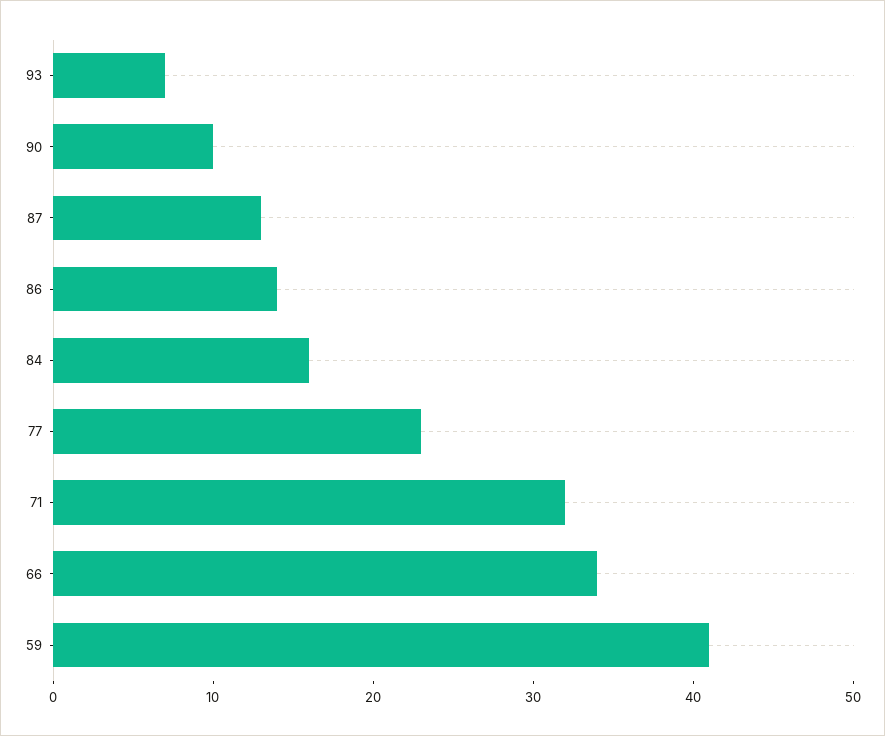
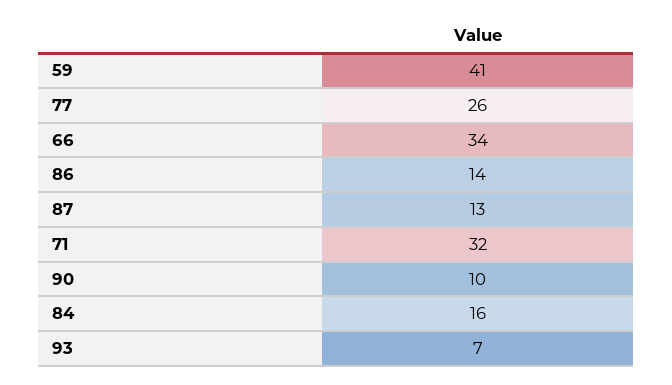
77: 23 -> 26

